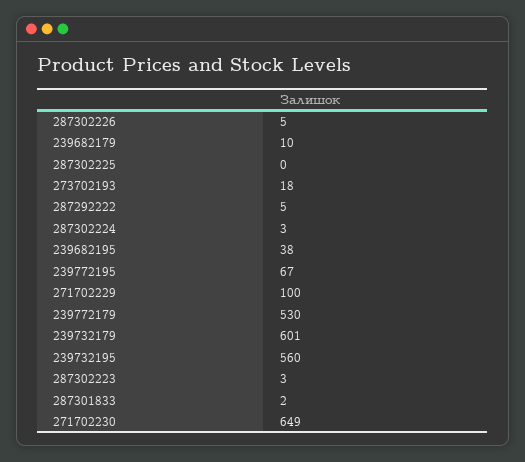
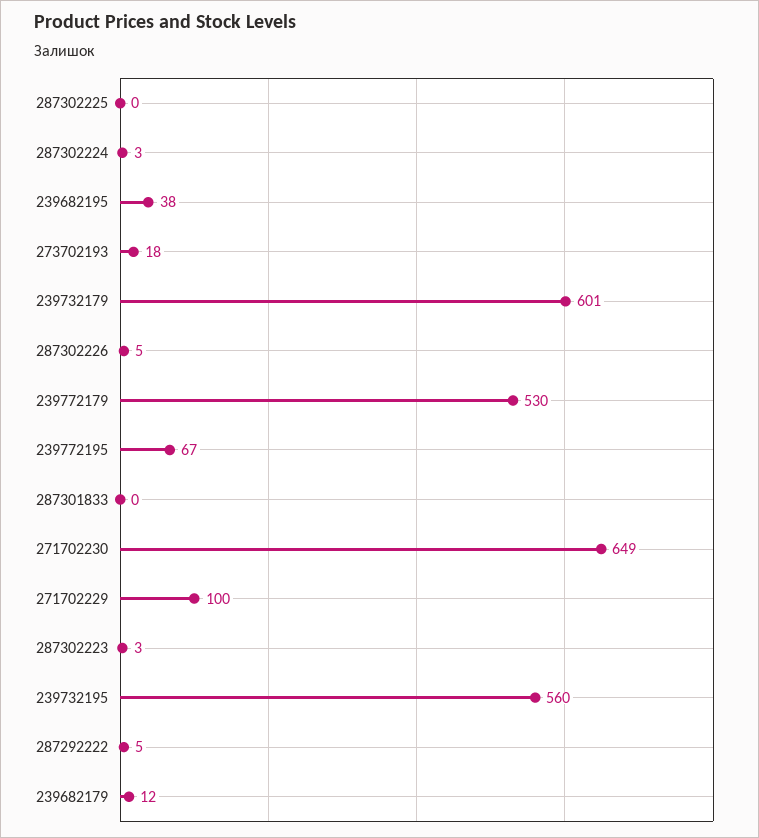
239682179: 10 -> 12
287301833: 2 -> 0

